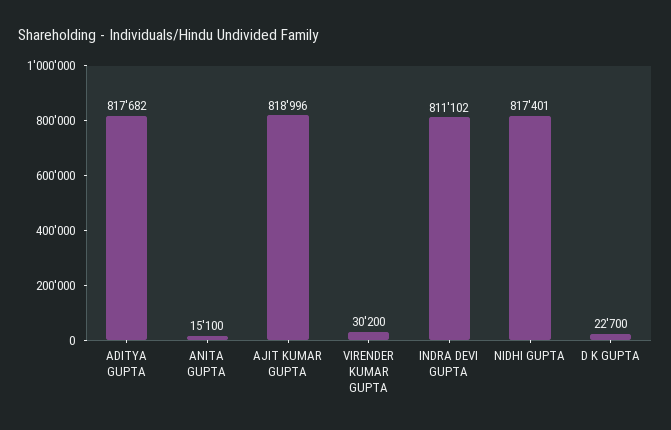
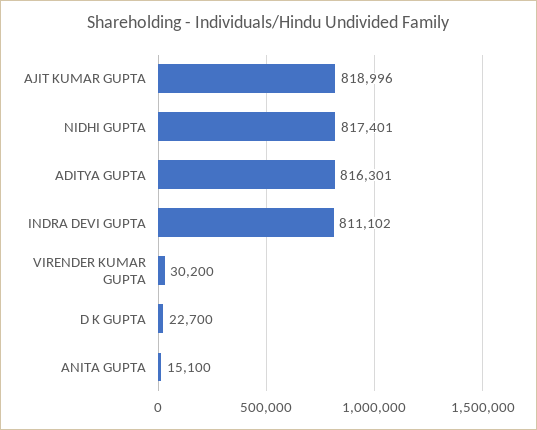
ADITYA GUPTA: 817682 -> 816301

